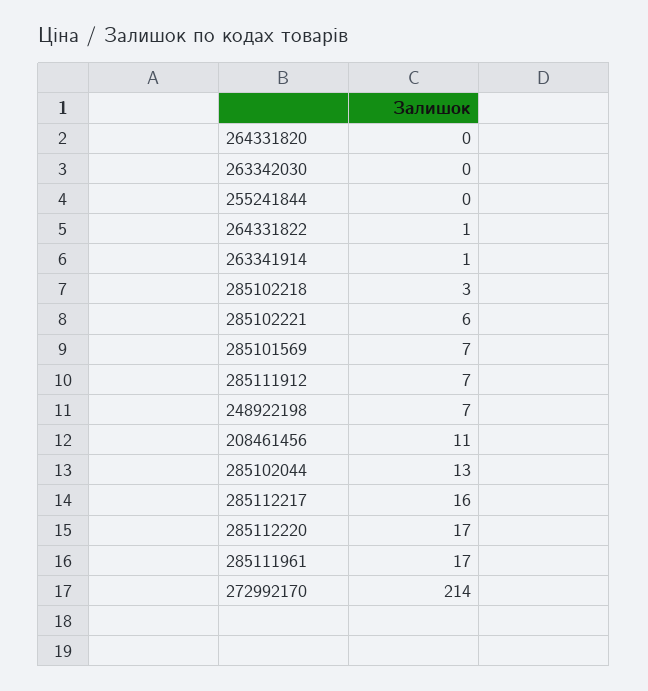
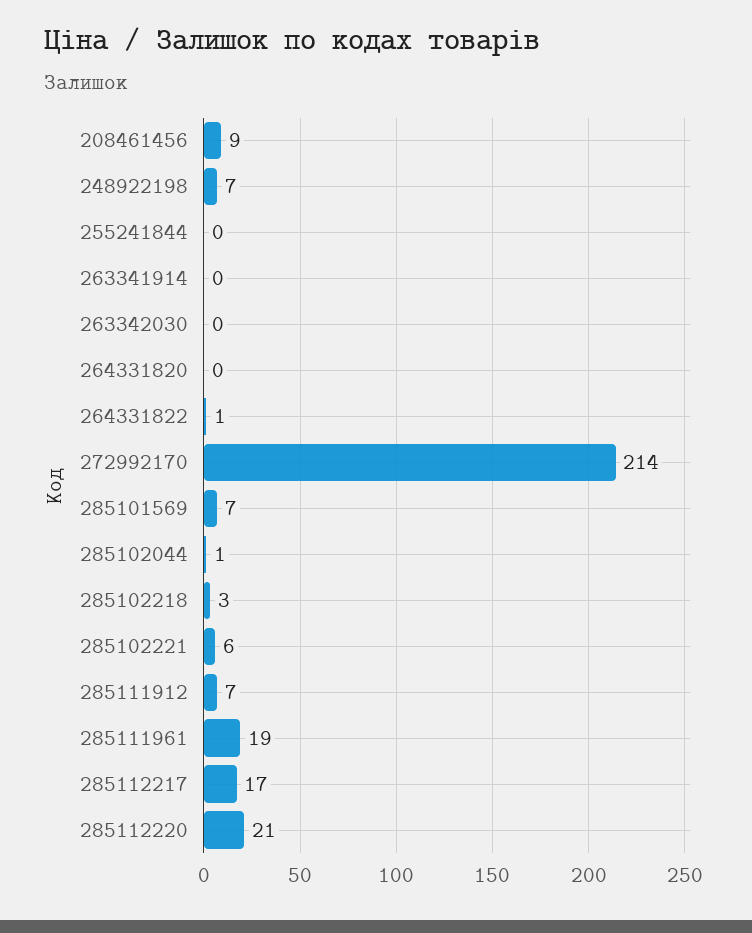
263341914: 1 -> 0
208461456: 11 -> 9
285102044: 13 -> 1
285112217: 16 -> 17
285112220: 17 -> 21
285111961: 17 -> 19

